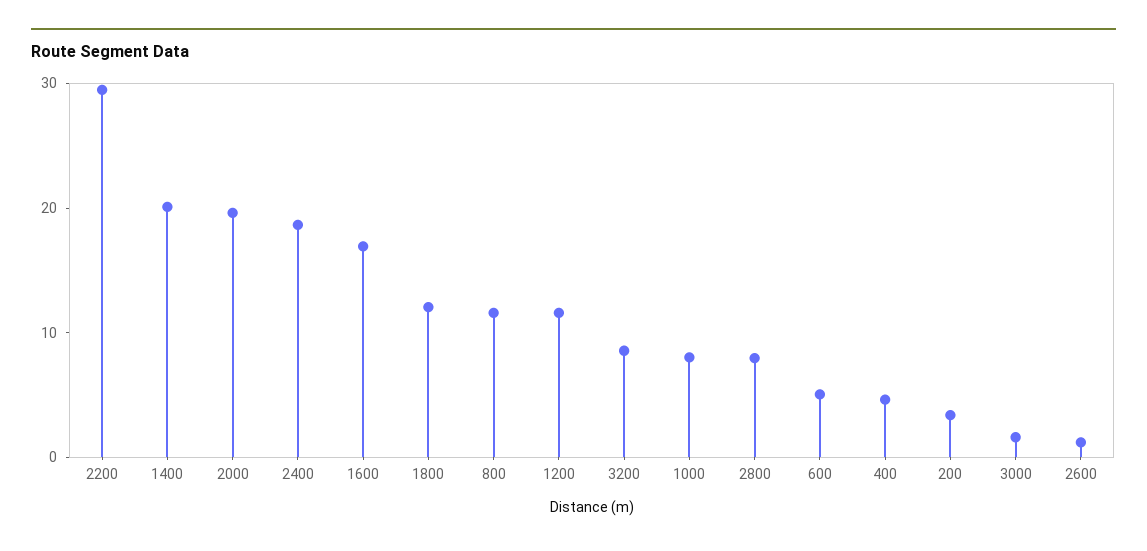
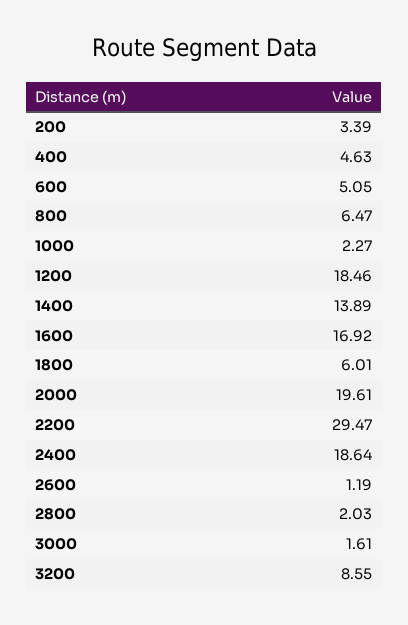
1400: 20 -> 13.89
1800: 12 -> 6.01
800: 12 -> 6.47
1200: 12 -> 18.46
1000: 8 -> 2.27
2800: 8 -> 2.03

